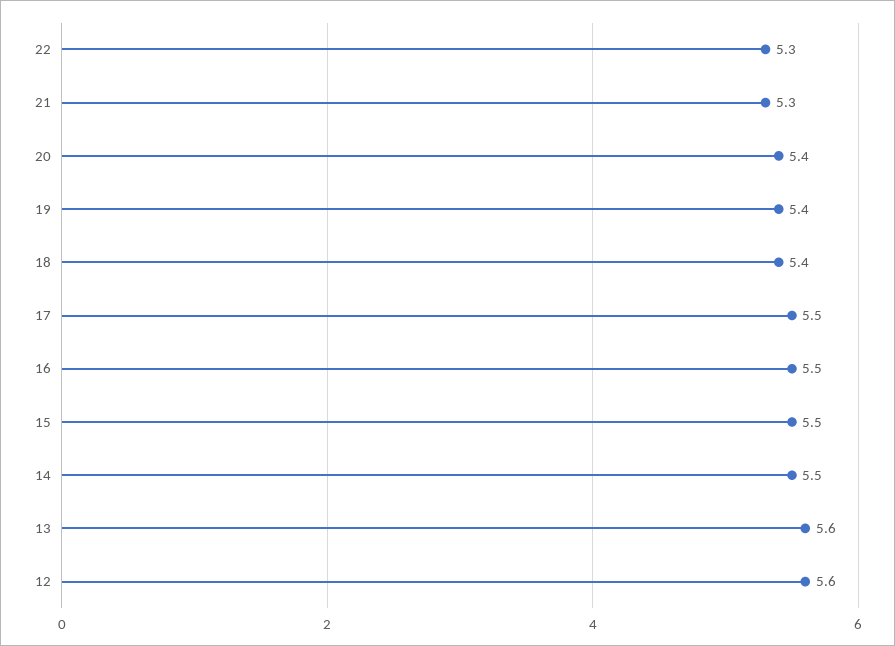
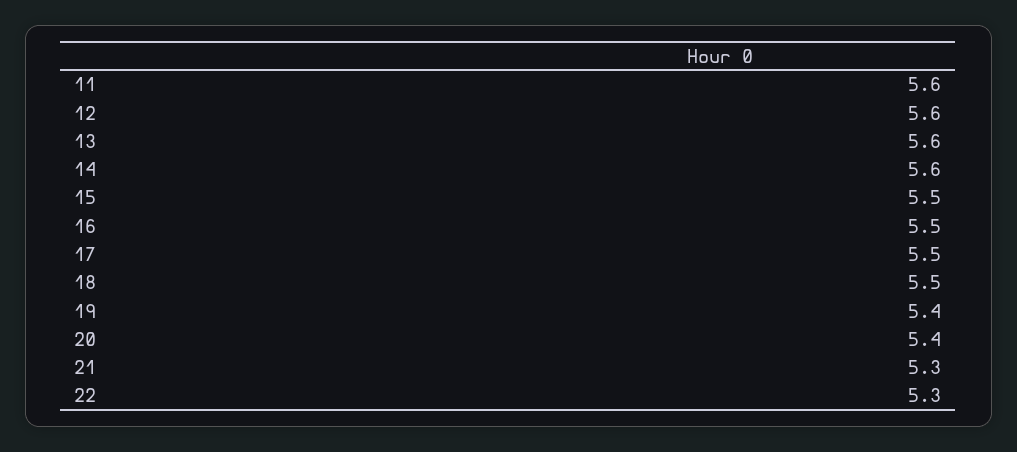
18: 5.4 -> 5.5
14: 5.5 -> 5.6
11: none -> 5.6

